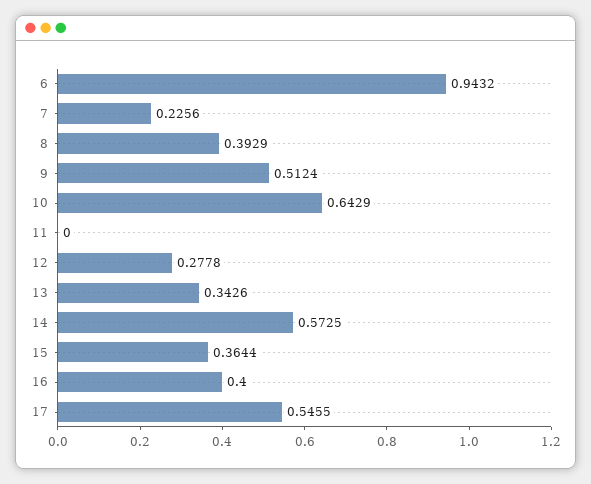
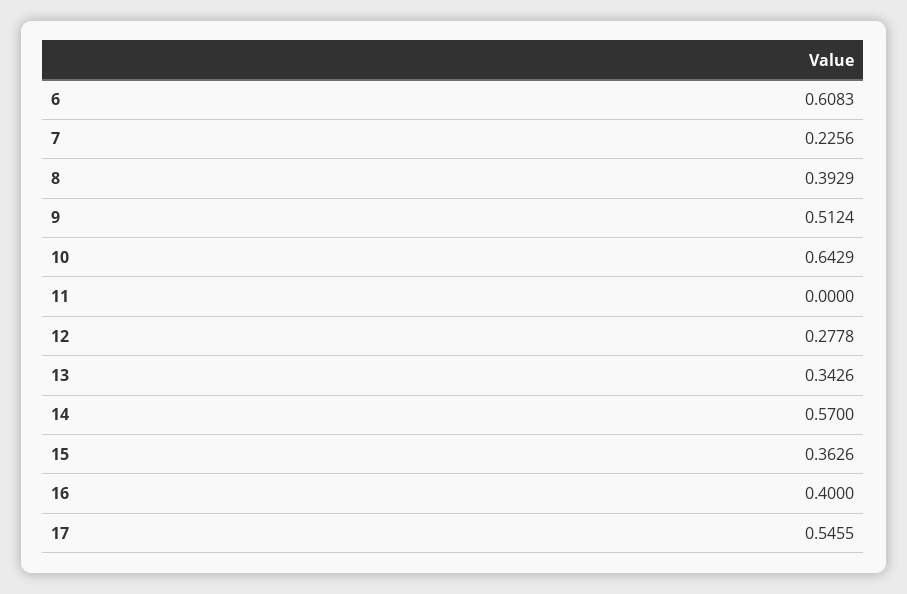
6: 0.9432 -> 0.6083
14: 0.5725 -> 0.57
15: 0.3644 -> 0.3626

